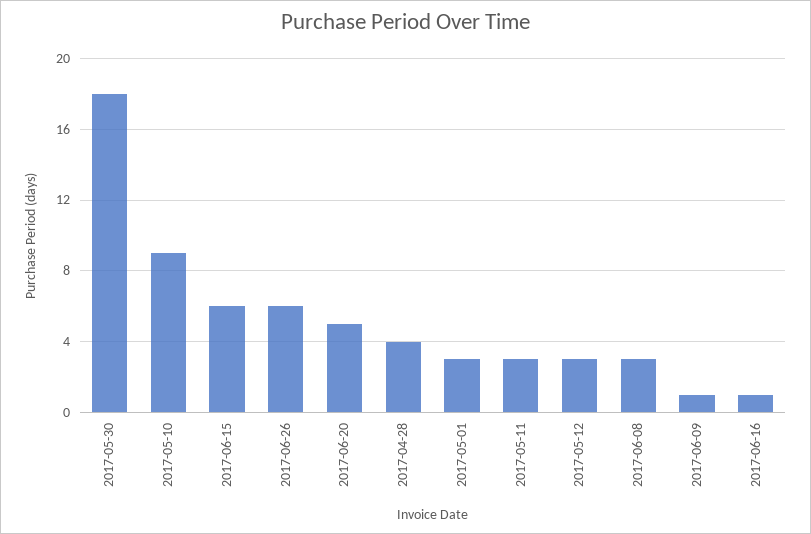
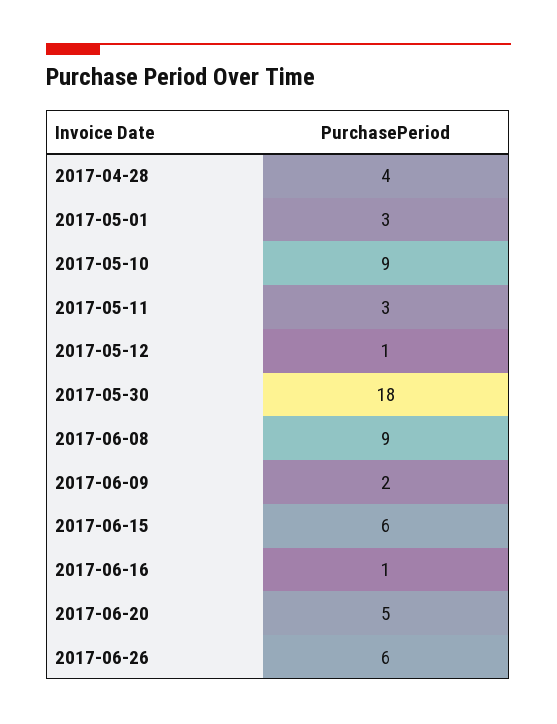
2017-05-12: 3 -> 1
2017-06-08: 3 -> 9
2017-06-09: 1 -> 2

